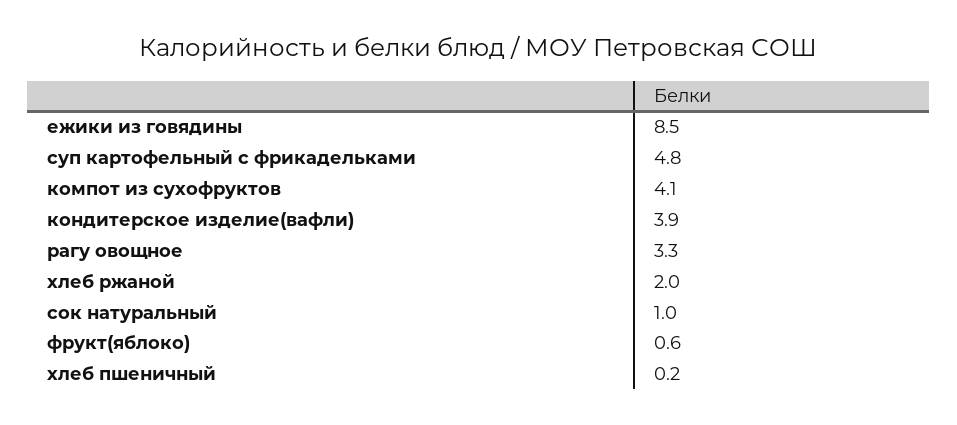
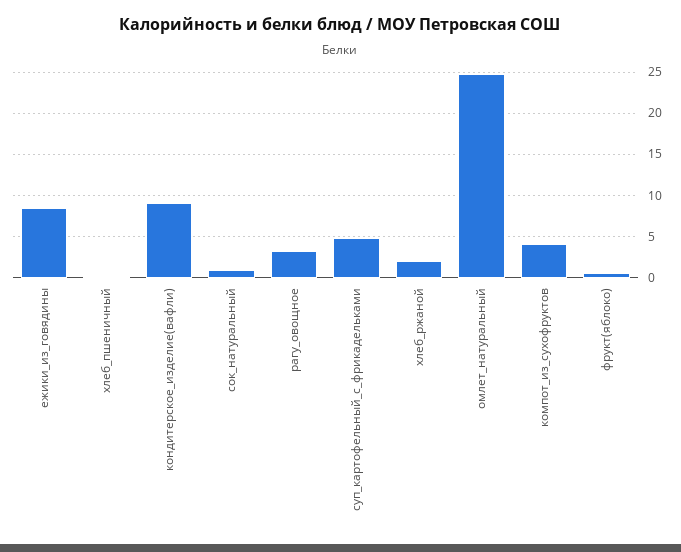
кондитерское изделие(вафли): 3.9 -> 9
омлет_натуральный: none -> 25

